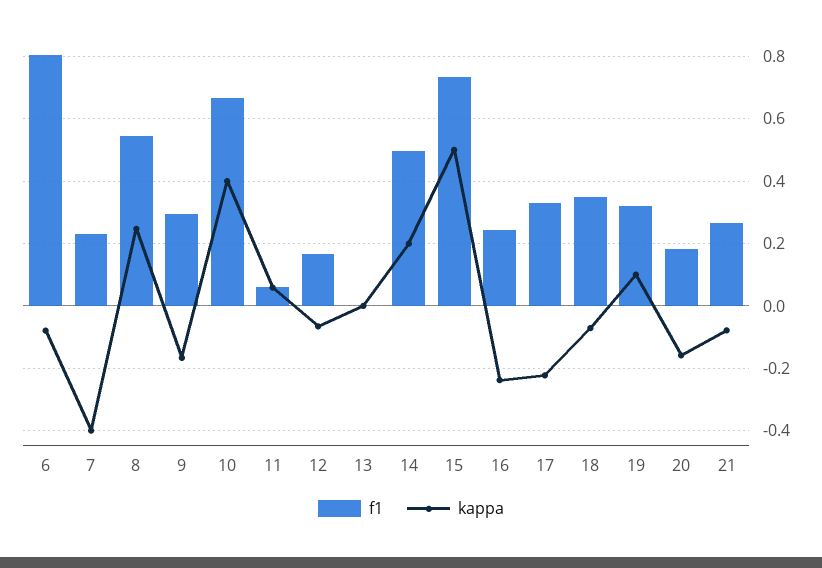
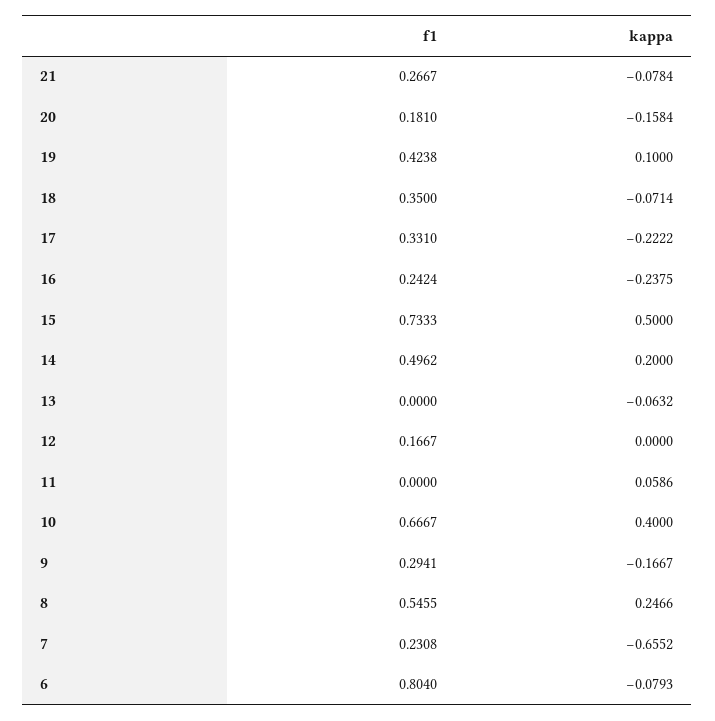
kappa, 7: -0.4 -> -0.6552
f1, 11: 0.06 -> 0
kappa, 12: -0.06 -> 0
kappa, 13: 0 -> -0.0632
f1, 19: 0.32 -> 0.4238

